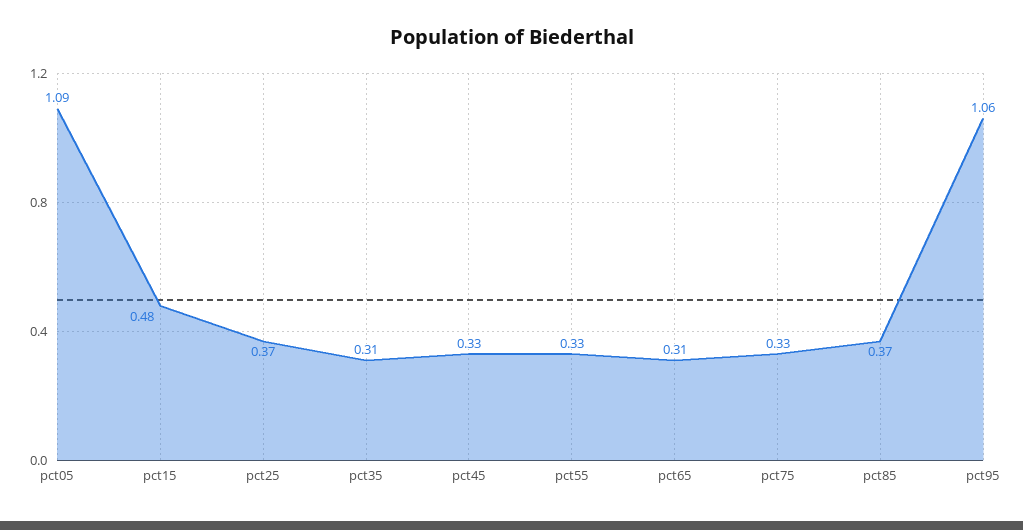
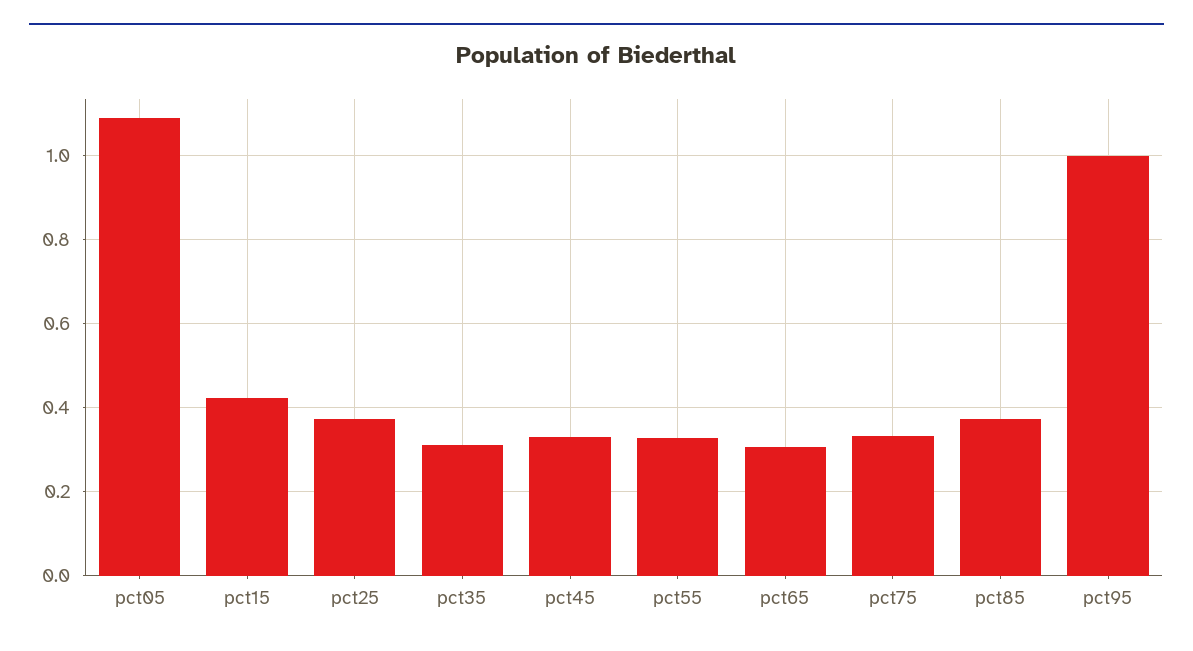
pct15: 0.48 -> 0.42
pct95: 1.06 -> 1

